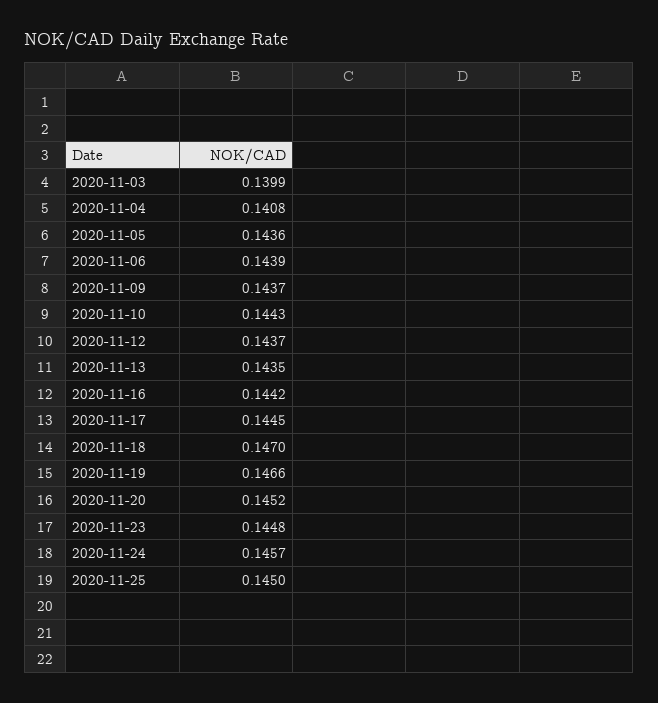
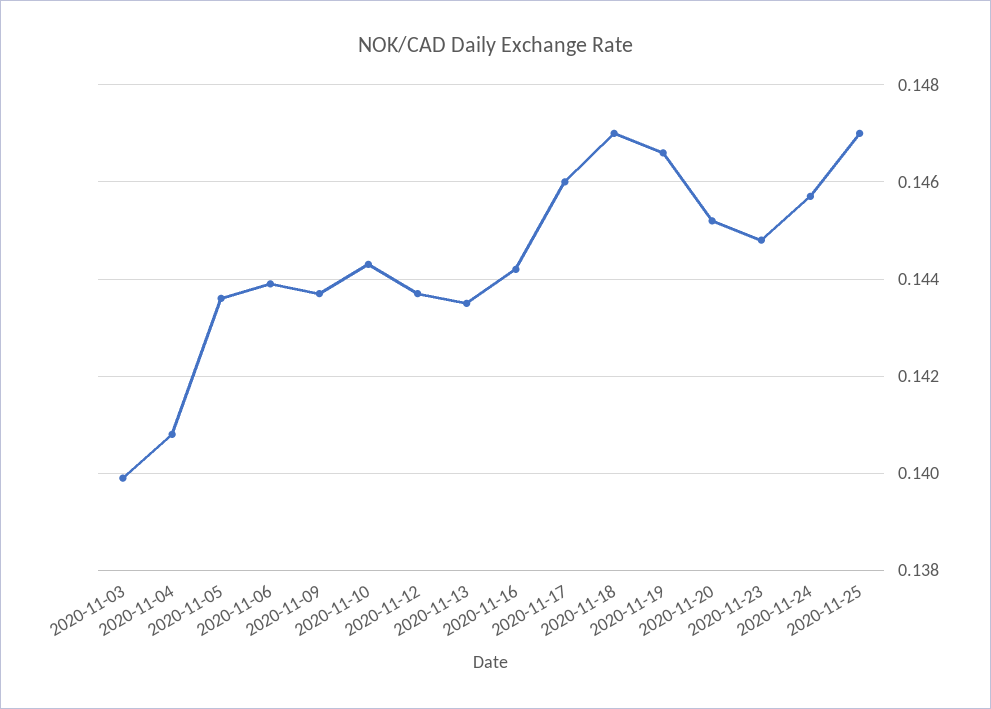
2020-11-17: 0.1445 -> 0.146
2020-11-25: 0.145 -> 0.147

